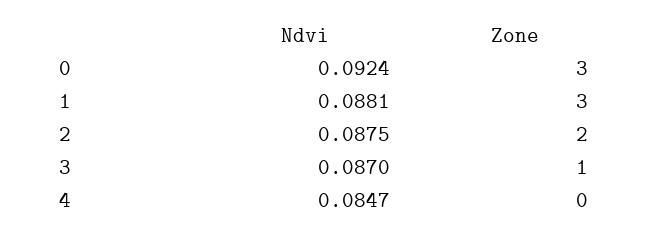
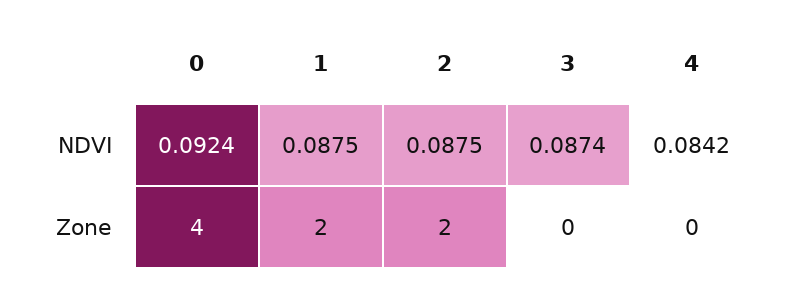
Zone, 0: 3 -> 4
Ndvi, 1: 0.0881 -> 0.0875
Zone, 1: 3 -> 2
Ndvi, 3: 0.087 -> 0.0874
Zone, 3: 1 -> 0
Ndvi, 4: 0.0847 -> 0.0842

